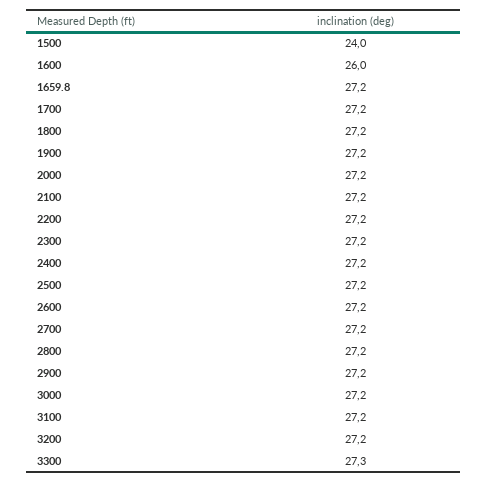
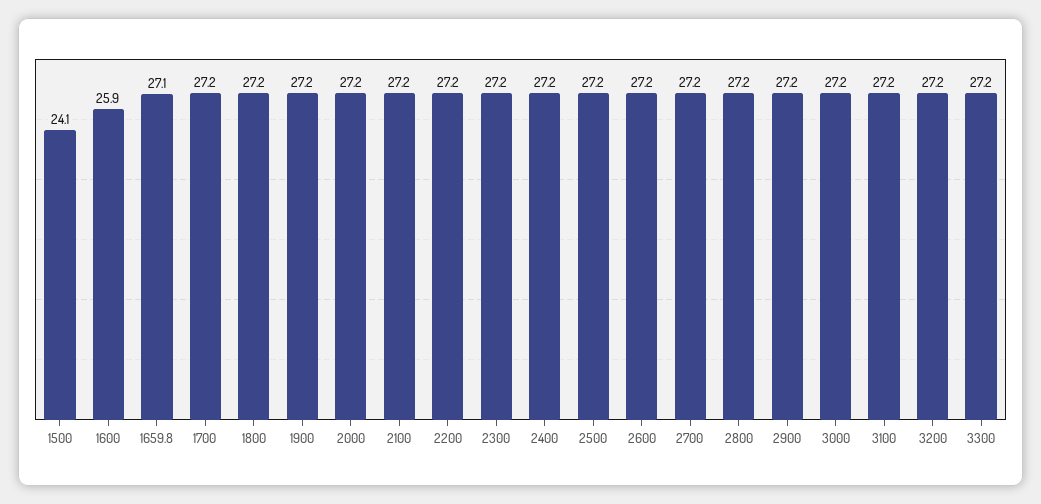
1500: 24 -> 24.1
1600: 26 -> 25.9
1659.8: 27.2 -> 27.1
3300: 27.3 -> 27.2

